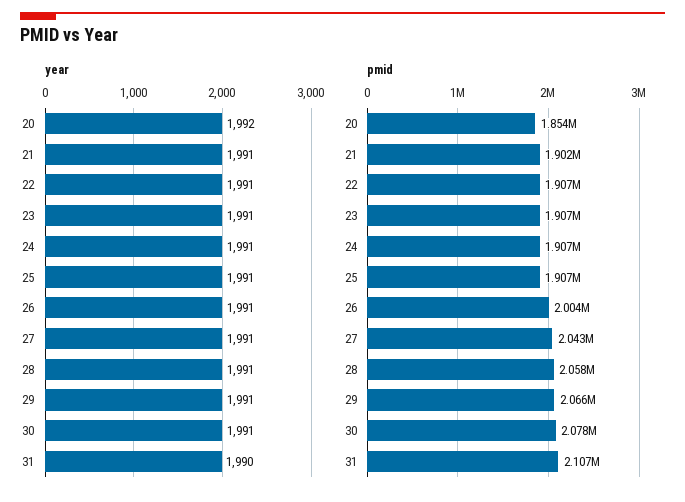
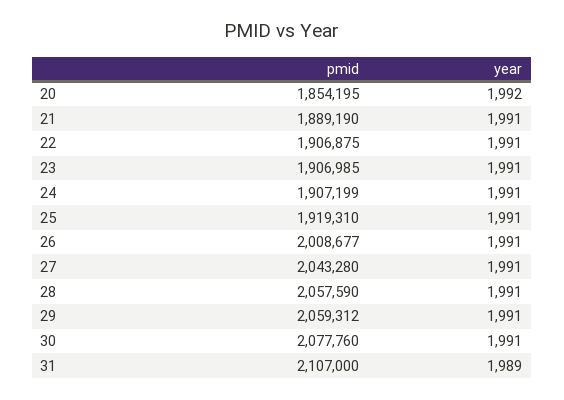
year, 31: 1990 -> 1989
pmid, 21: 1902000 -> 1889190
pmid, 25: 1907000 -> 1919310
pmid, 26: 2004000 -> 2008677
pmid, 29: 2066000 -> 2059312

